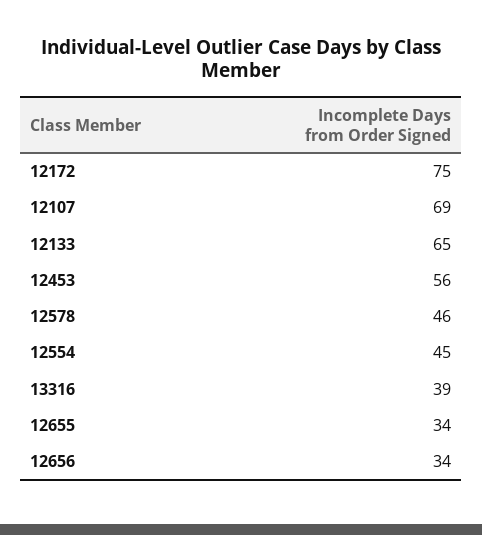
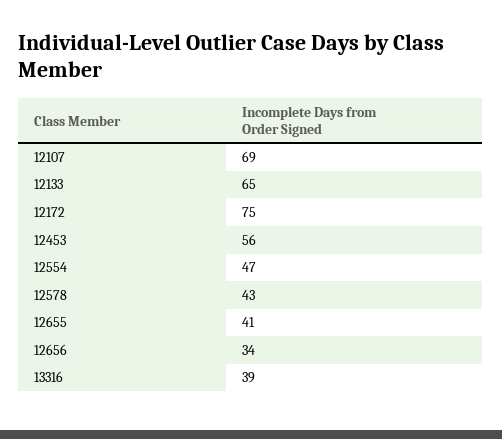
12578: 46 -> 43
12554: 45 -> 47
12655: 34 -> 41

